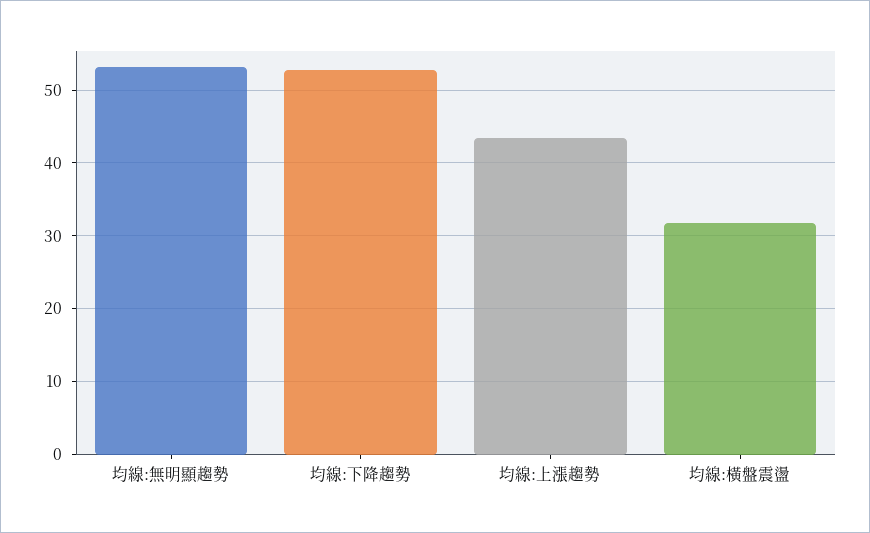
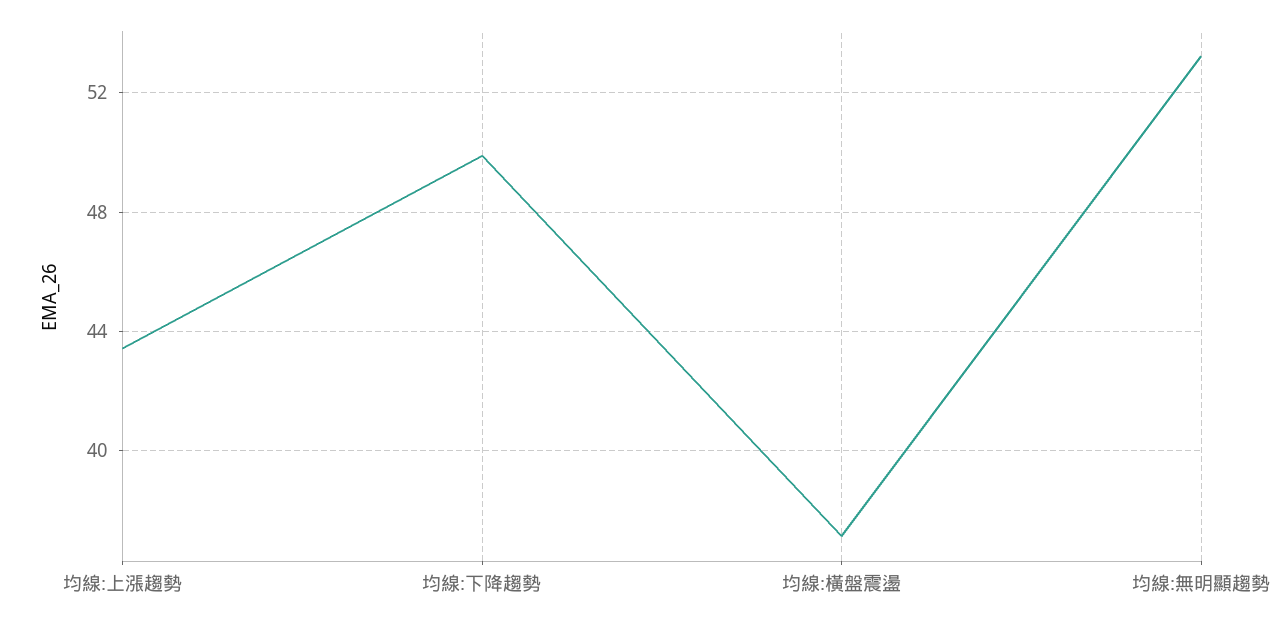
均線:下降趨勢: 53 -> 50
均線:橫盤震盪: 32 -> 37

